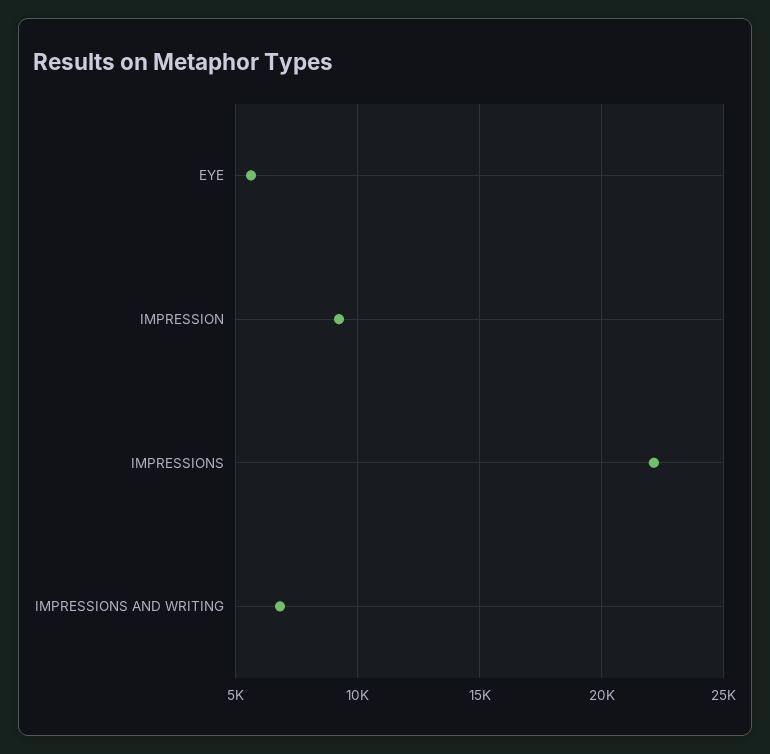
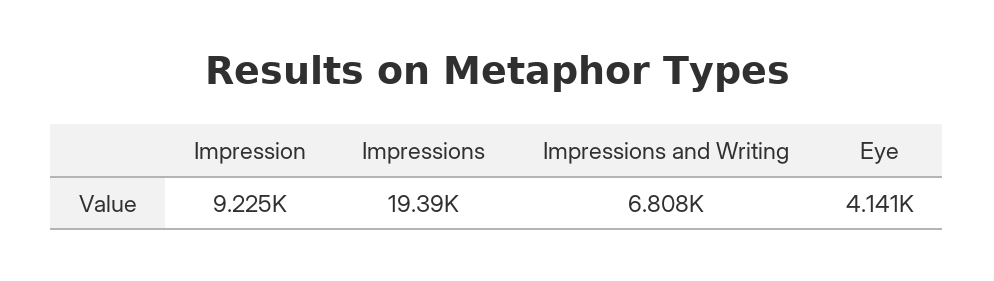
EYE: 5500 -> 4141
IMPRESSIONS: 22000 -> 19390

